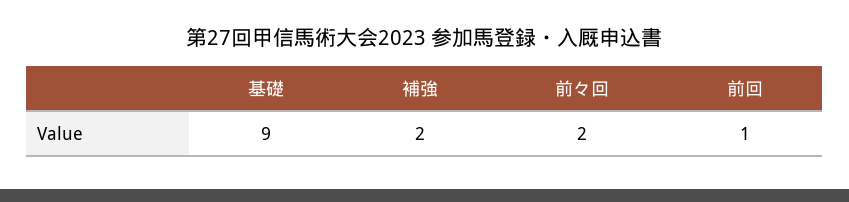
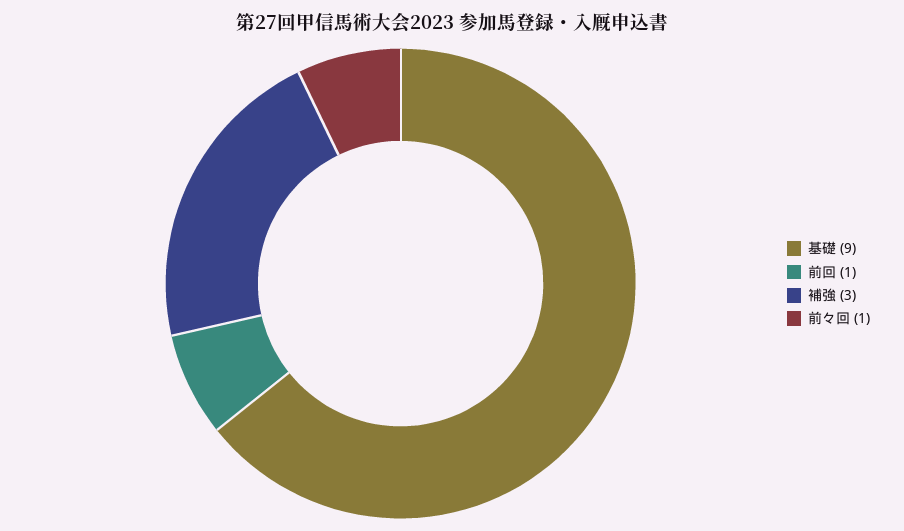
補強: 2 -> 3
前々回: 2 -> 1

